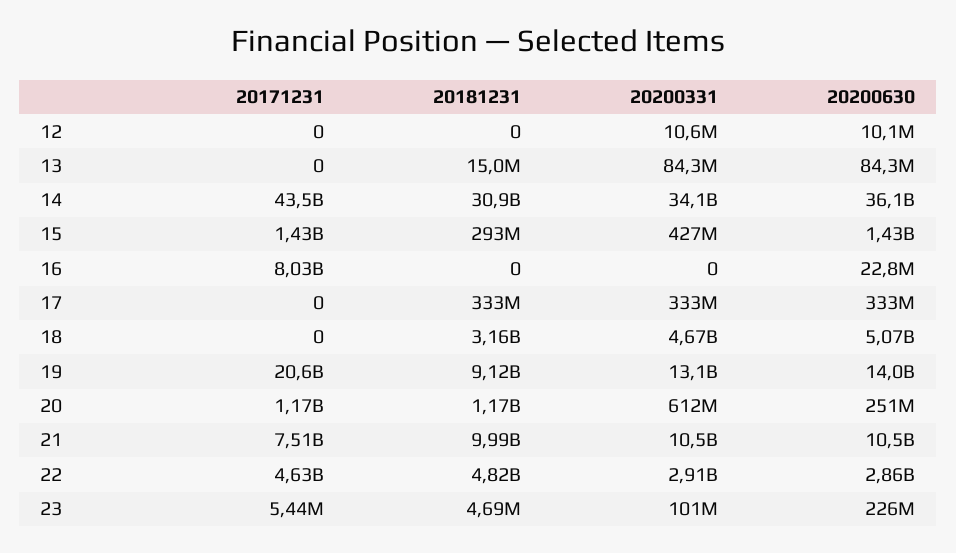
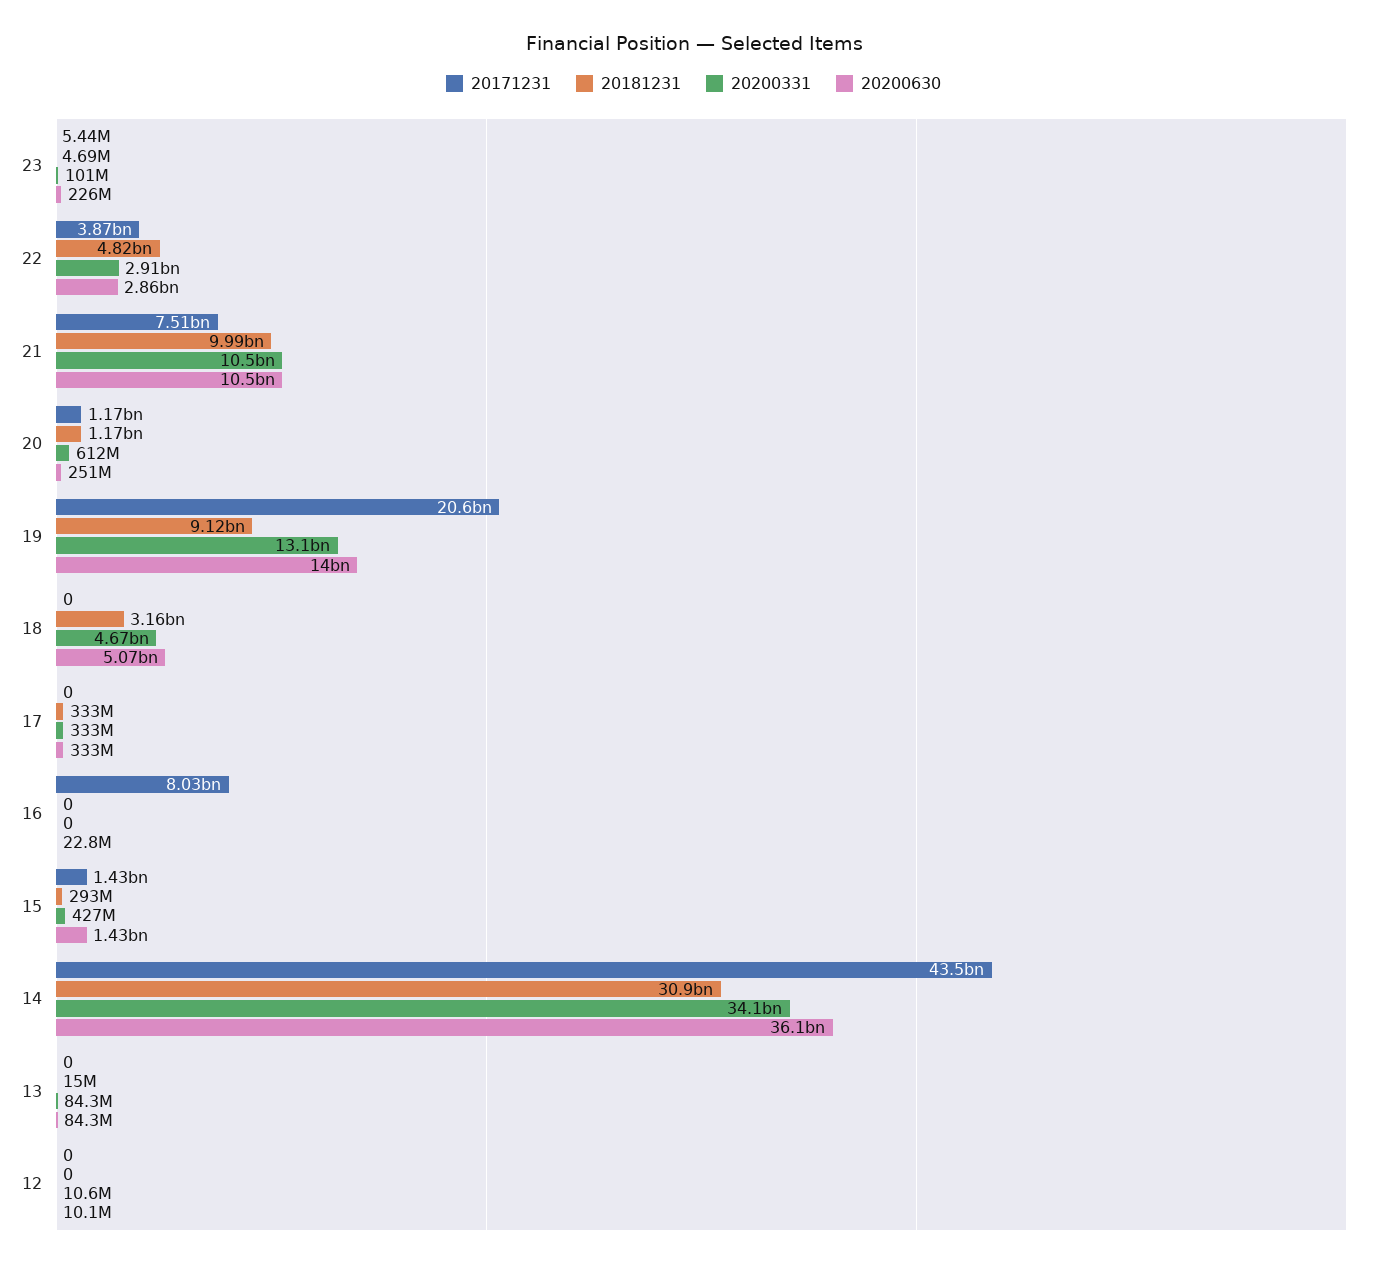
20171231, 22: 4630000000 -> 3870000000

